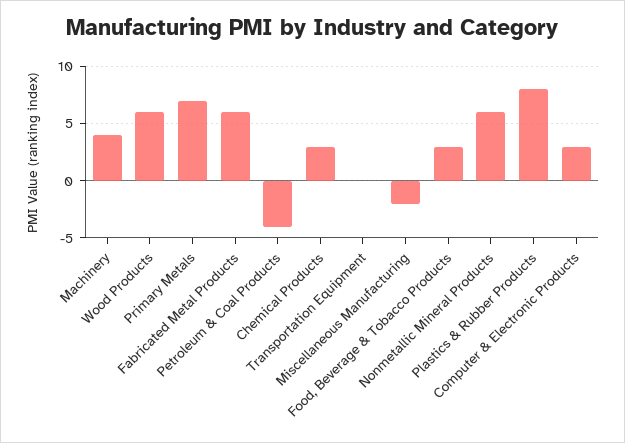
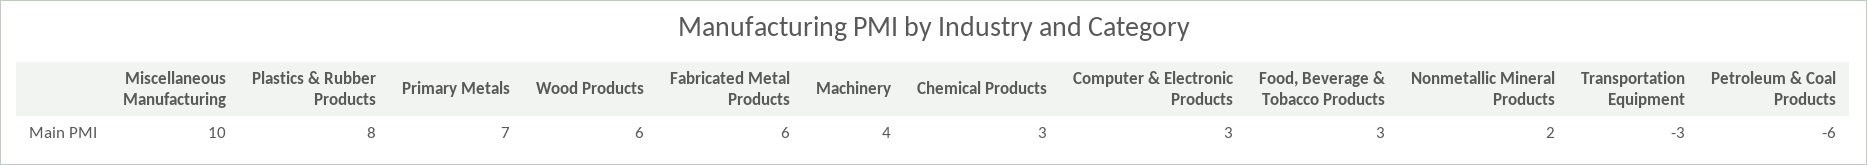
Petroleum & Coal Products: -4 -> -6
Transportation Equipment: 0 -> -3
Miscellaneous Manufacturing: -2 -> 10
Nonmetallic Mineral Products: 6 -> 2

